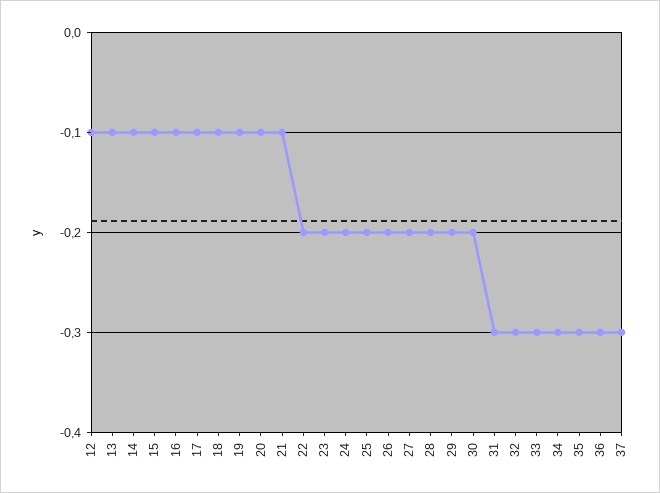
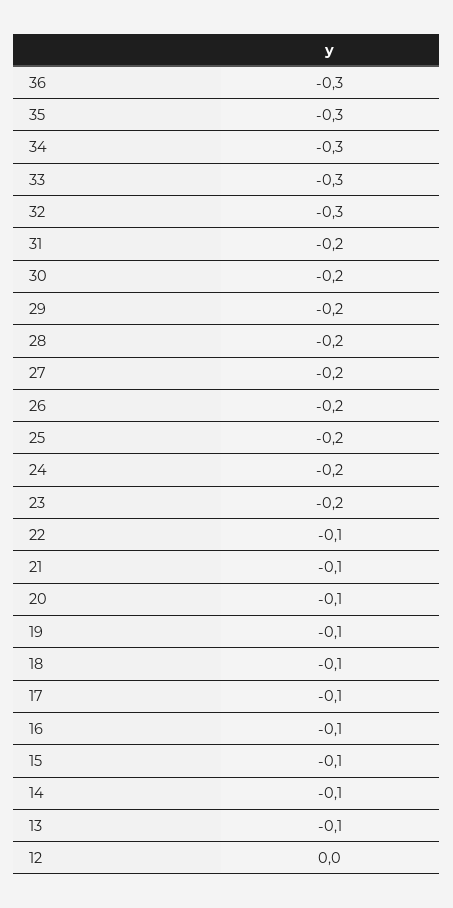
12: -0.1 -> 0
22: -0.2 -> -0.1
31: -0.3 -> -0.2
37: -0.3 -> none

